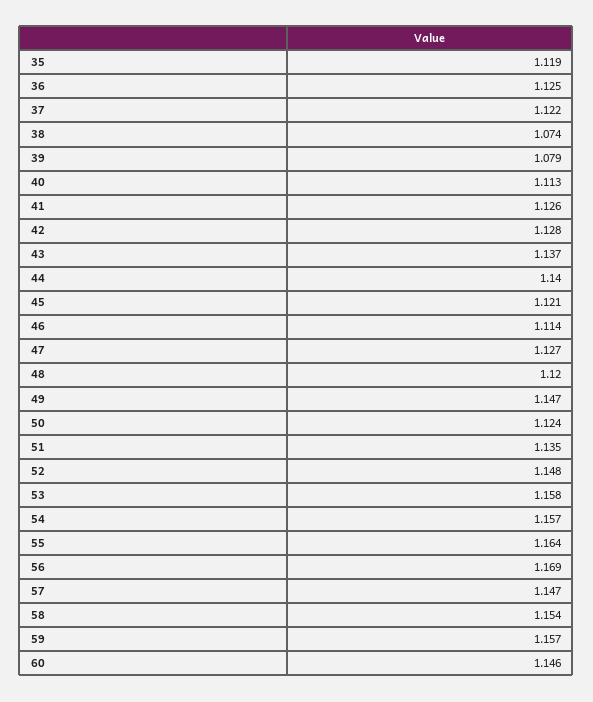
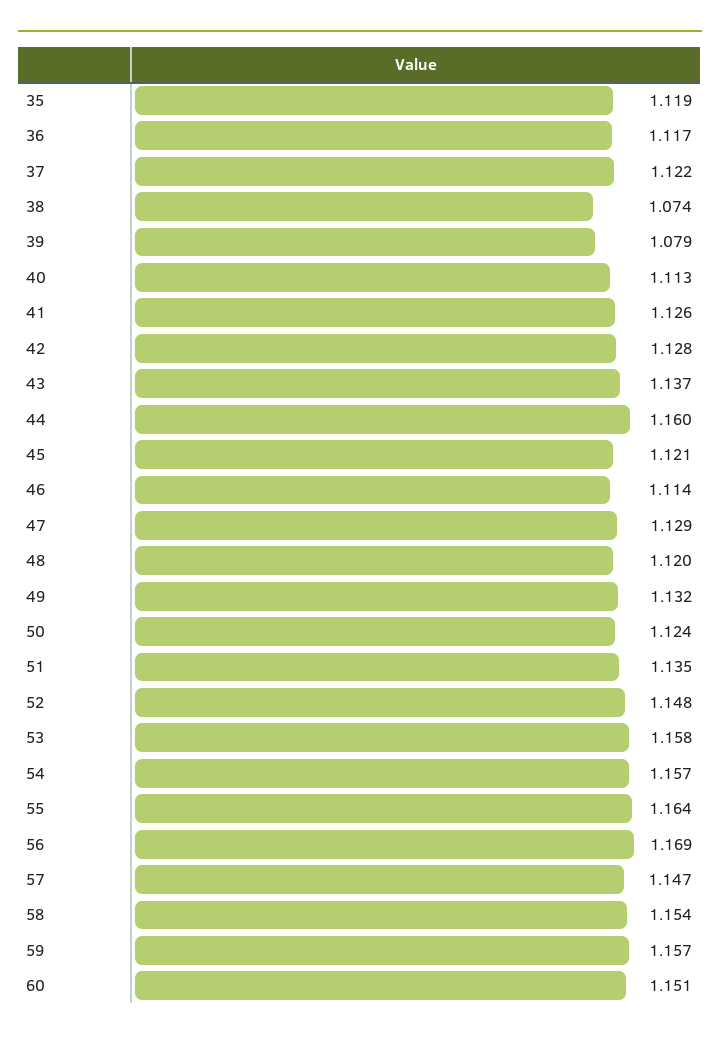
36: 1.125 -> 1.117
44: 1.14 -> 1.16
47: 1.127 -> 1.129
49: 1.147 -> 1.132
60: 1.146 -> 1.151

